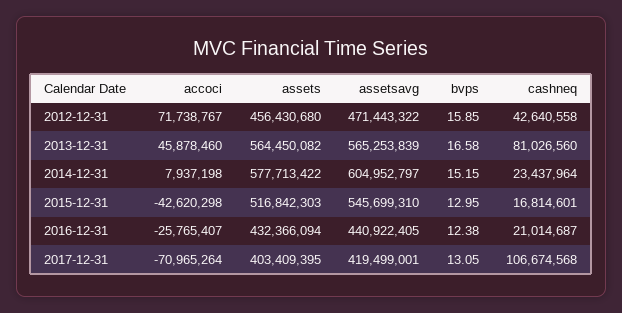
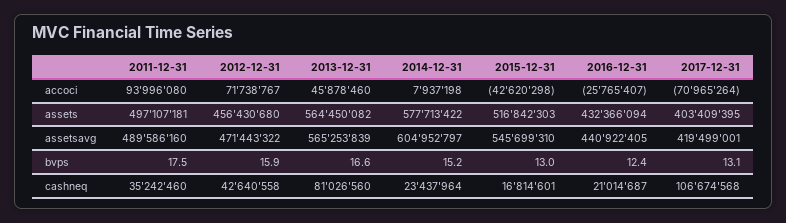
accoci, 2011-12-31: none -> 93996080
assets, 2011-12-31: none -> 497107181
assetsavg, 2011-12-31: none -> 489586160
bvps, 2011-12-31: none -> 17.5
cashneq, 2011-12-31: none -> 35242460

